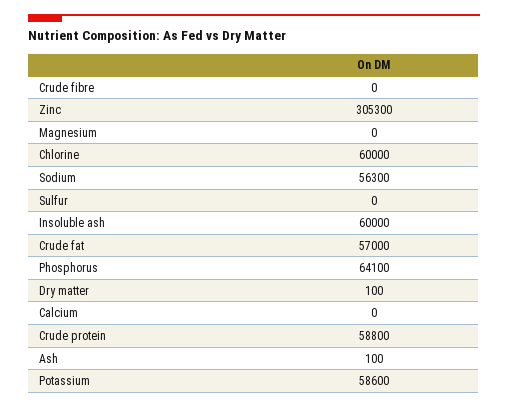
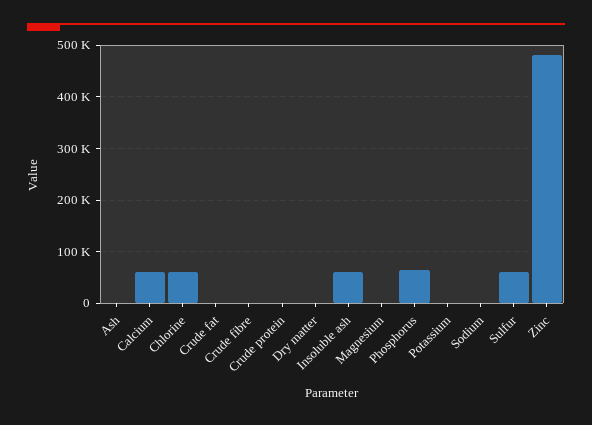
Zinc: 305300 -> 480000
Sodium: 56300 -> 0
Sulfur: 0 -> 60000
Crude fat: 57000 -> 0
Calcium: 0 -> 60000
Crude protein: 58800 -> 0
Potassium: 58600 -> 0

